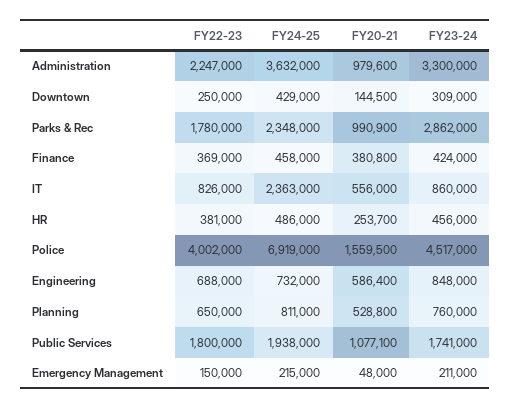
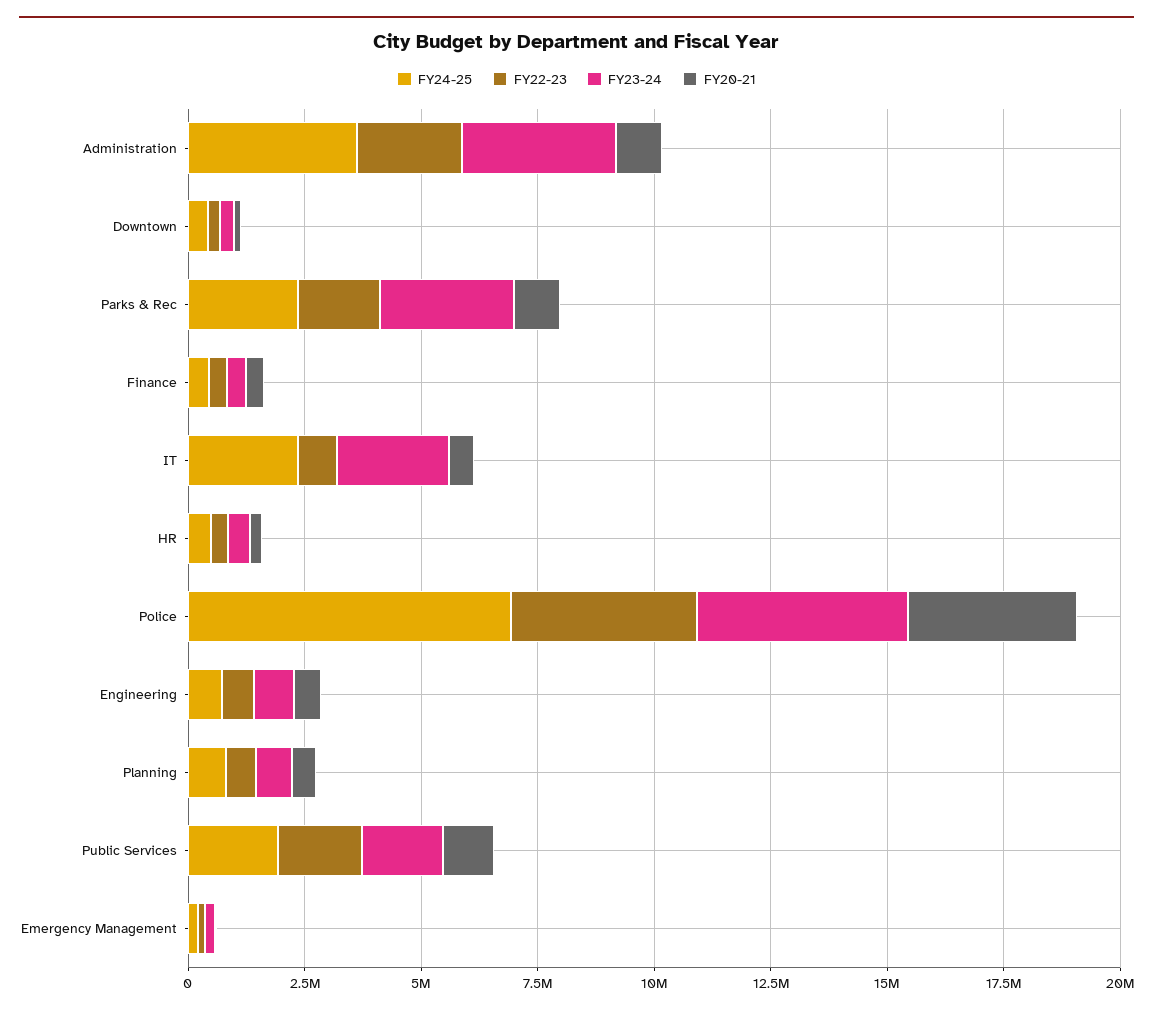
FY23-24, IT: 860000 -> 2500000
FY20-21, Police: 1559500 -> 3500000

